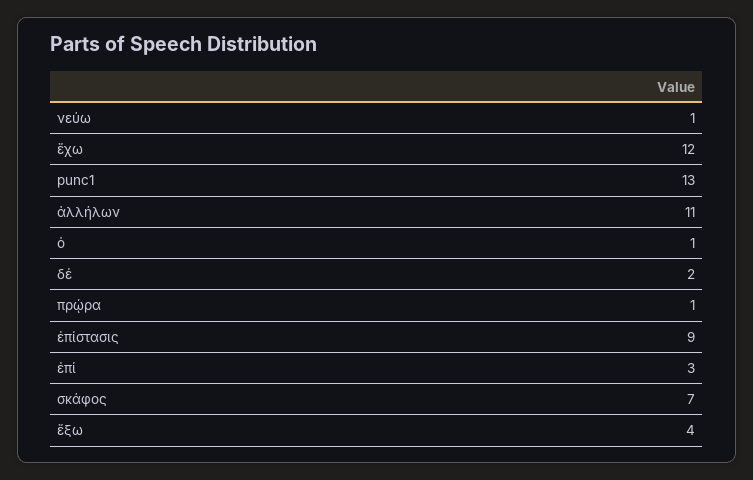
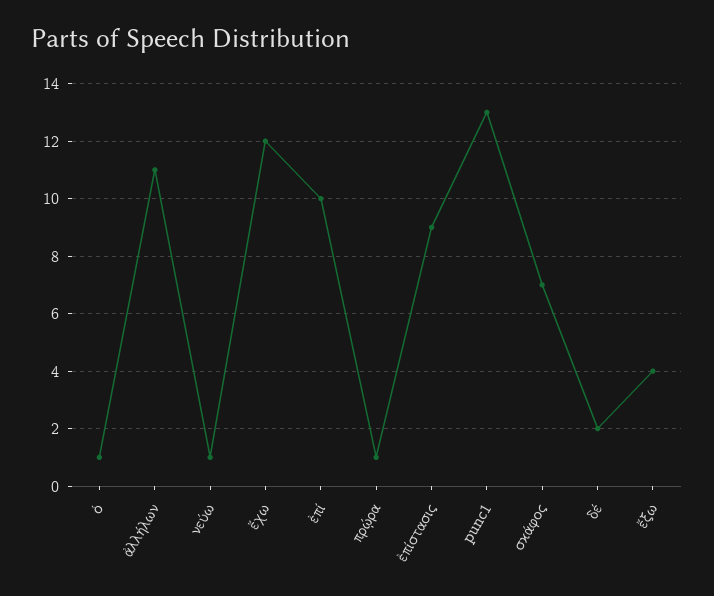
ἐπί: 3 -> 10

